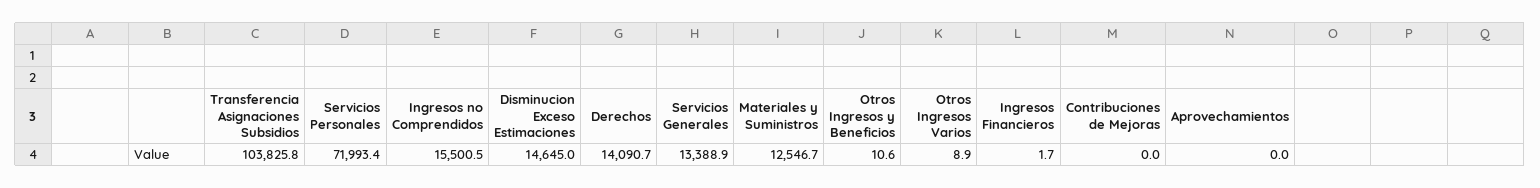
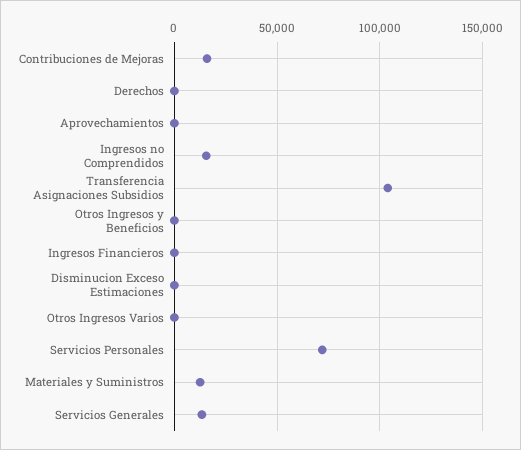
Disminucion Exceso Estimaciones: 14645 -> 0
Derechos: 14090.7 -> 0
Contribuciones de Mejoras: 0 -> 15000

